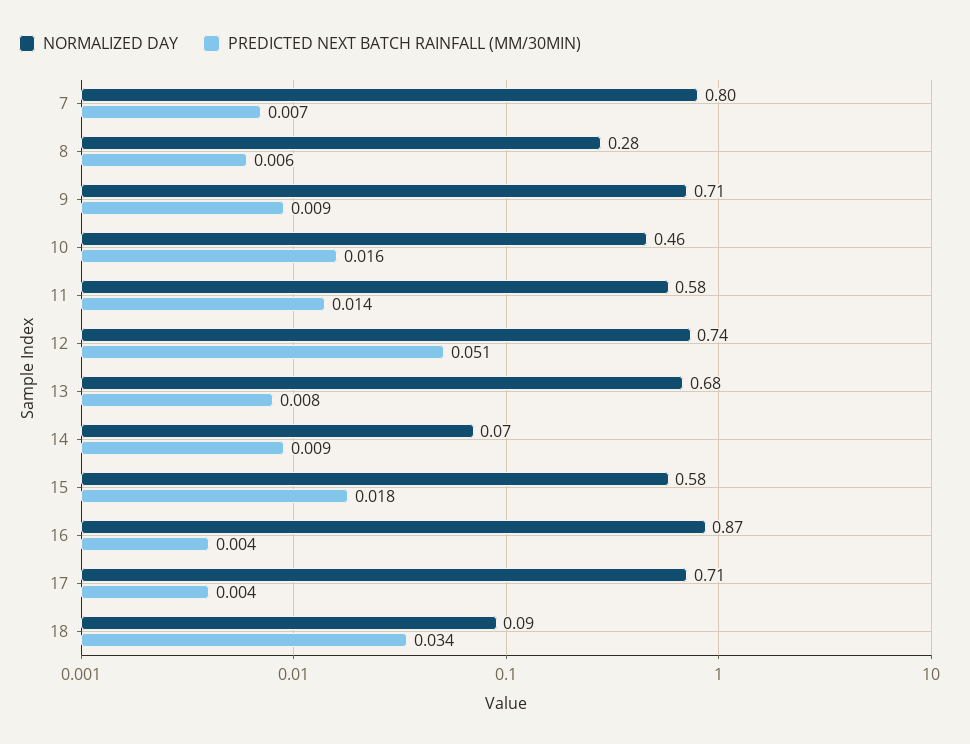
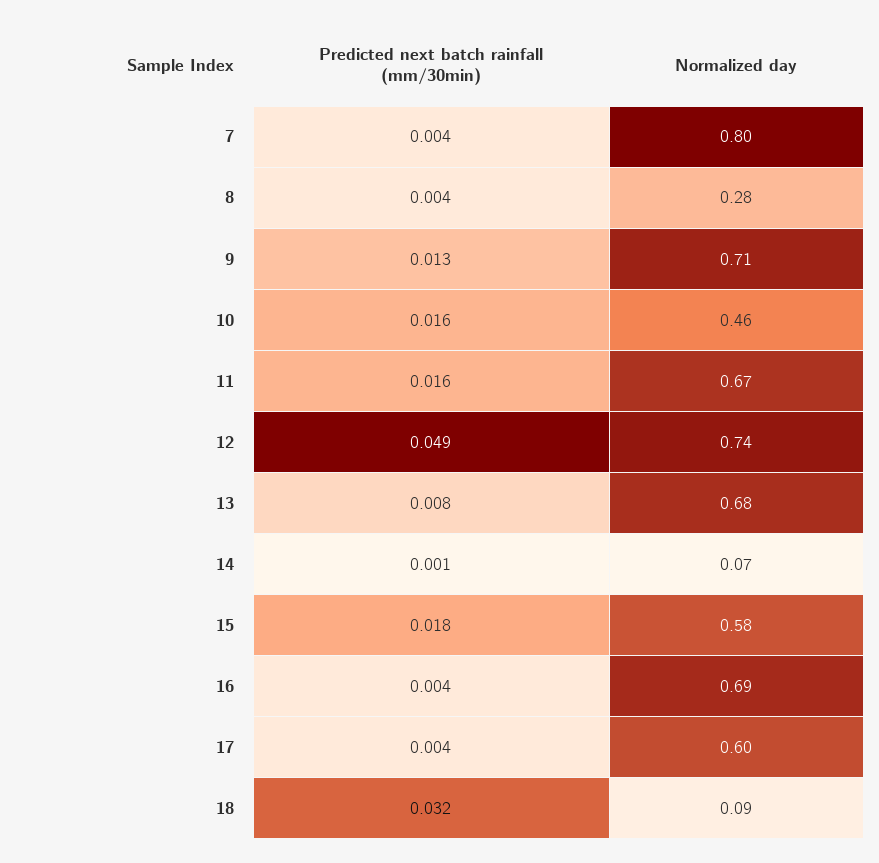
PREDICTED NEXT BATCH RAINFALL (MM/30MIN), 7: 0.007 -> 0.004
PREDICTED NEXT BATCH RAINFALL (MM/30MIN), 8: 0.006 -> 0.004
PREDICTED NEXT BATCH RAINFALL (MM/30MIN), 9: 0.009 -> 0.013
NORMALIZED DAY, 11: 0.58 -> 0.67
PREDICTED NEXT BATCH RAINFALL (MM/30MIN), 11: 0.014 -> 0.016
PREDICTED NEXT BATCH RAINFALL (MM/30MIN), 12: 0.051 -> 0.049
PREDICTED NEXT BATCH RAINFALL (MM/30MIN), 14: 0.009 -> 0.001
NORMALIZED DAY, 16: 0.87 -> 0.69
NORMALIZED DAY, 17: 0.71 -> 0.6
PREDICTED NEXT BATCH RAINFALL (MM/30MIN), 18: 0.034 -> 0.032

